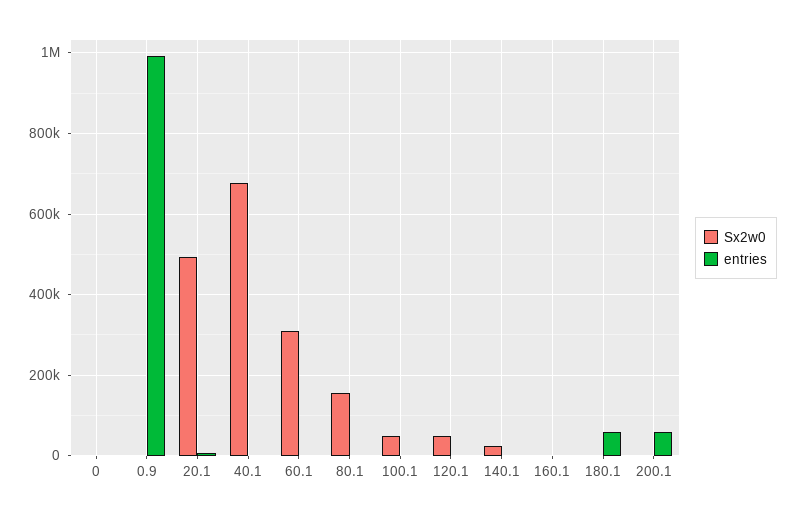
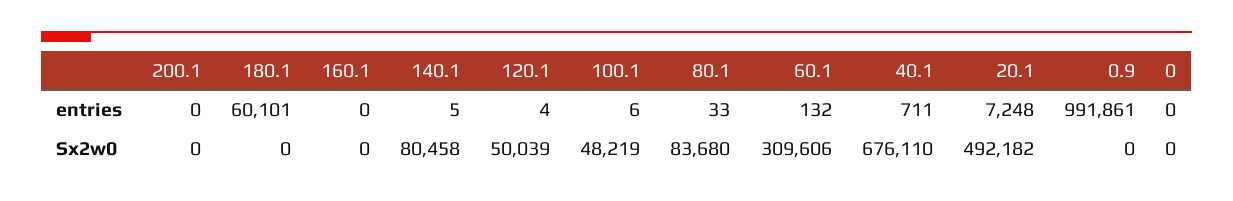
Sx2w0, 80.1: 160000 -> 83680
Sx2w0, 140.1: 20000 -> 80458
entries, 200.1: 60000 -> 0

